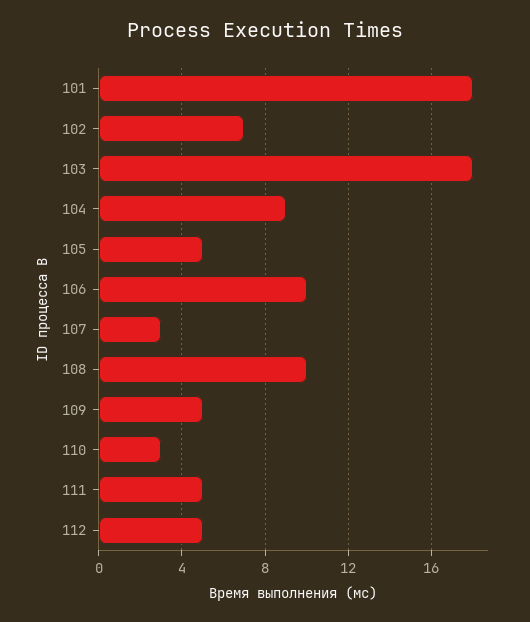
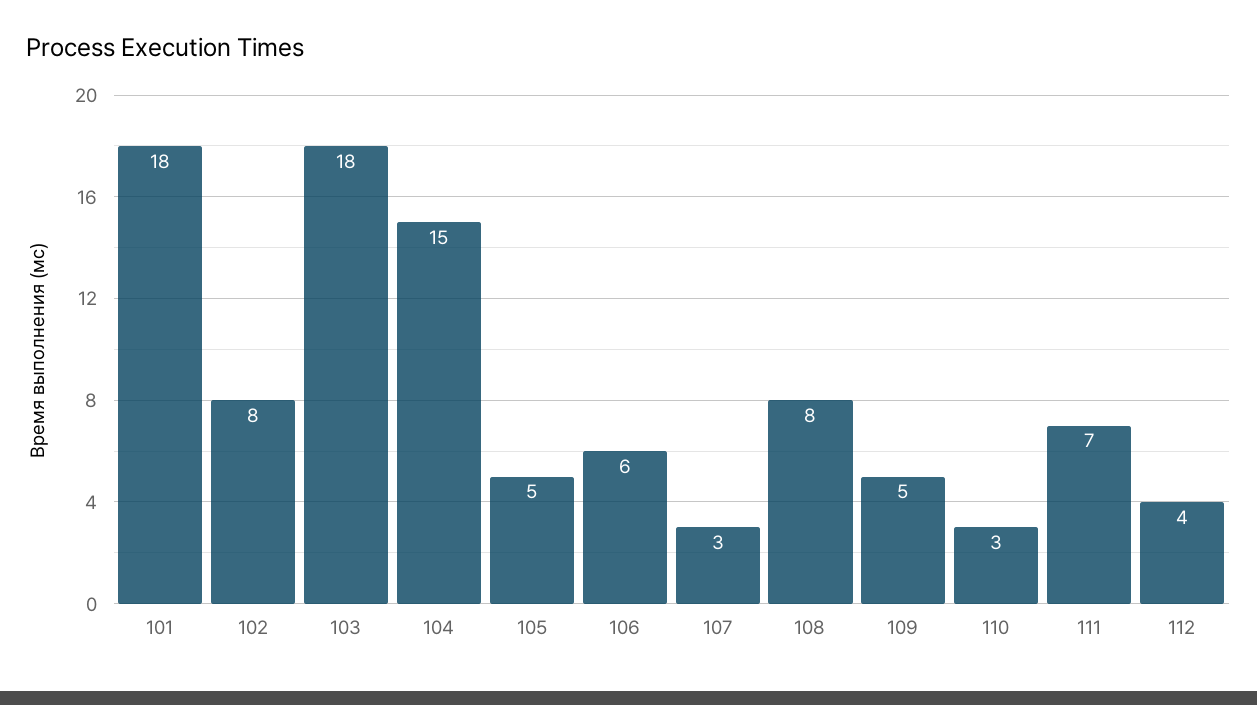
102: 7 -> 8
104: 9 -> 15
106: 10 -> 6
108: 10 -> 8
111: 5 -> 7
112: 5 -> 4

